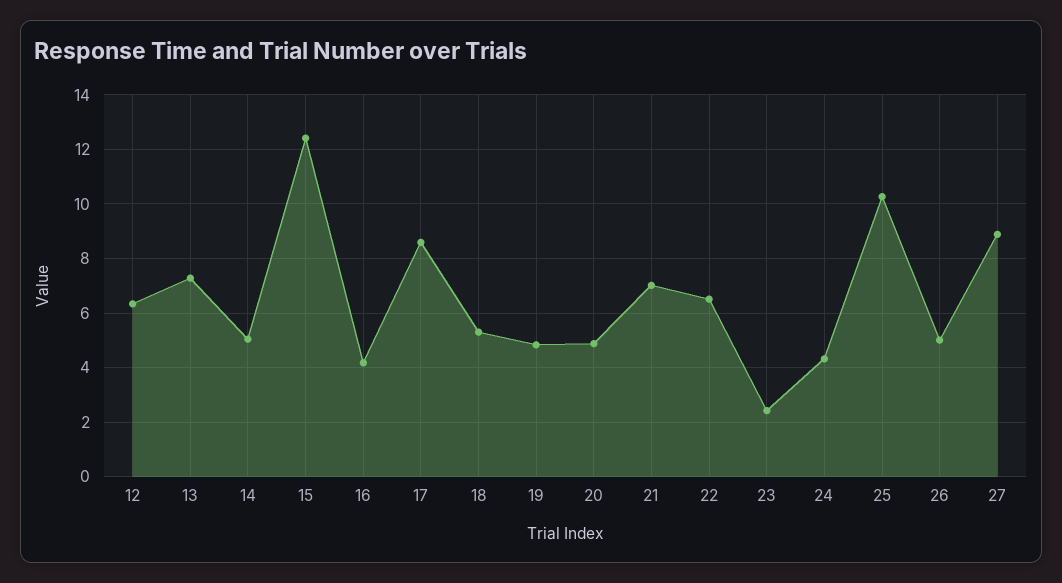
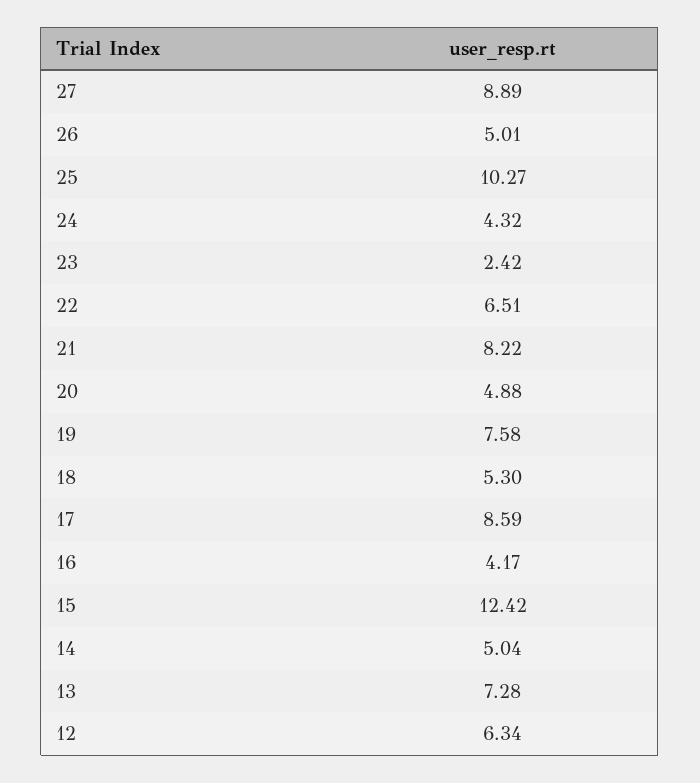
19: 4.75 -> 7.58
21: 7 -> 8.22

